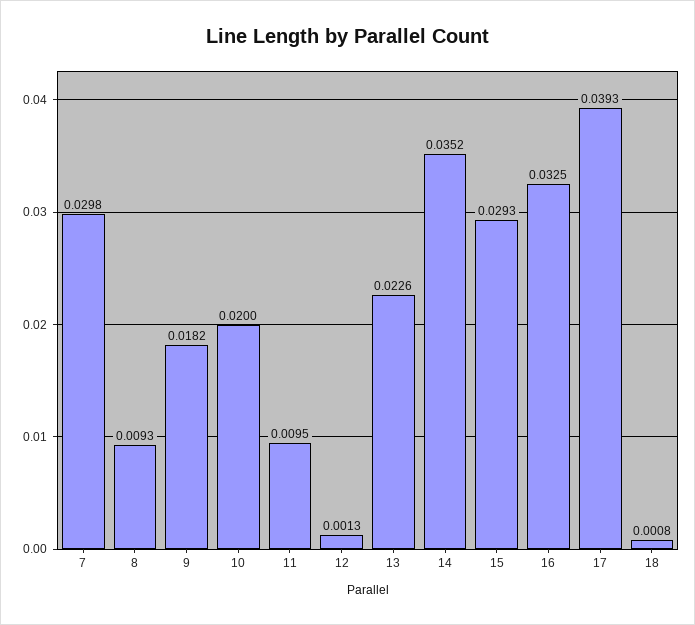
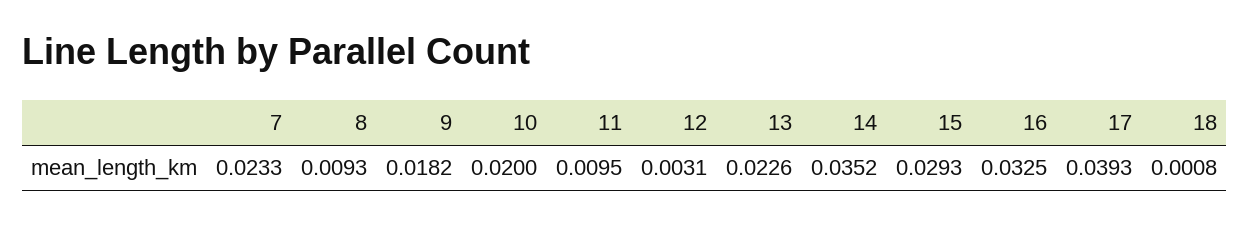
7: 0.0298 -> 0.0233
12: 0.0013 -> 0.0031

